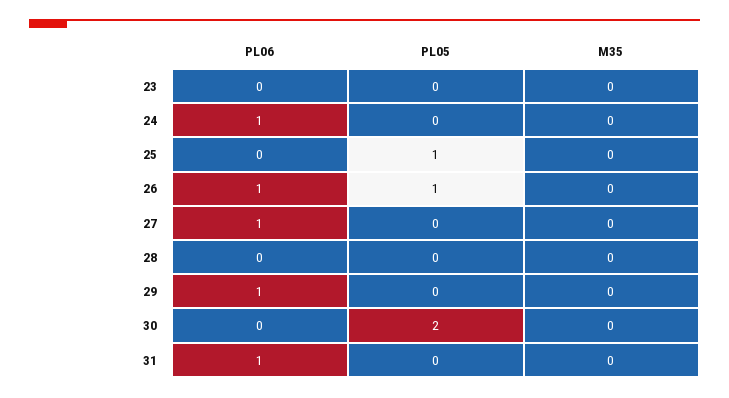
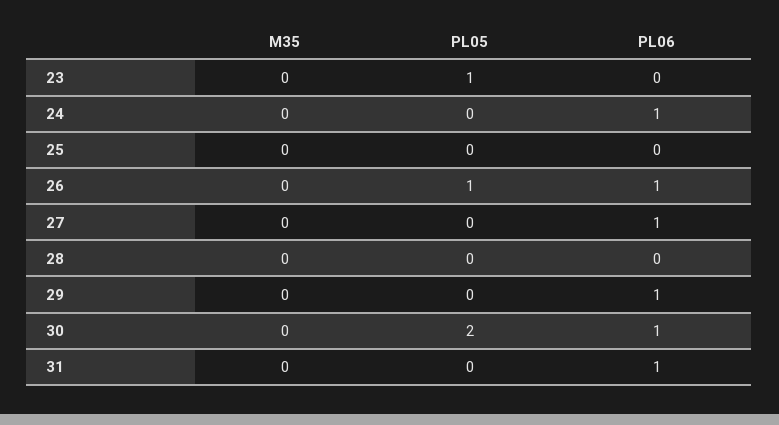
PL05, 23: 0 -> 1
PL05, 25: 1 -> 0
PL06, 30: 0 -> 1

